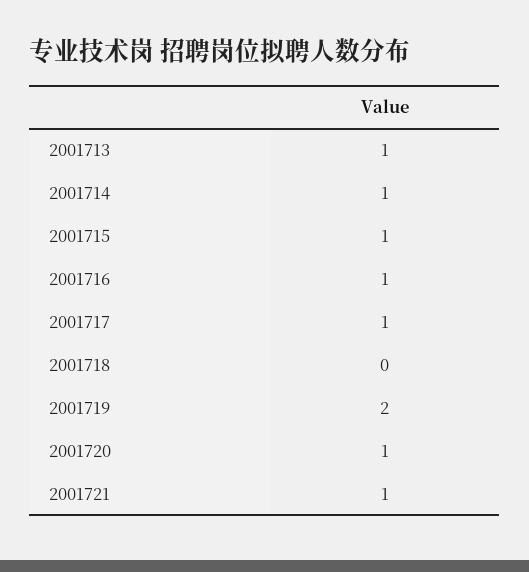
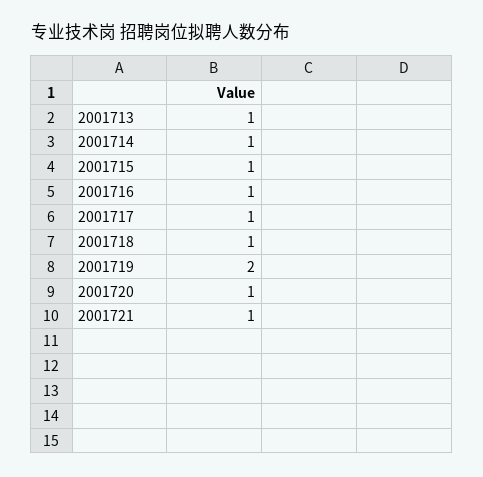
2001718: 0 -> 1

